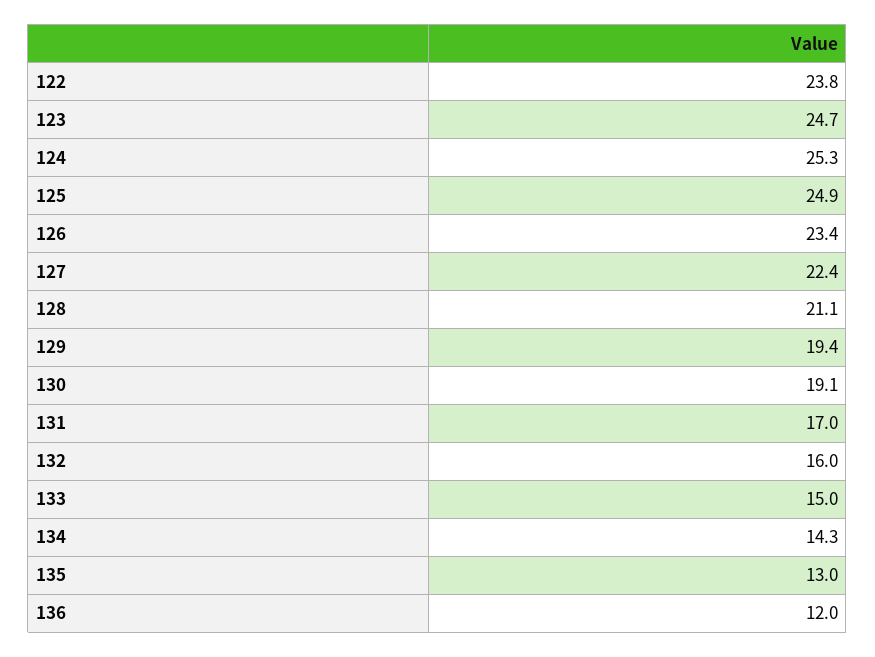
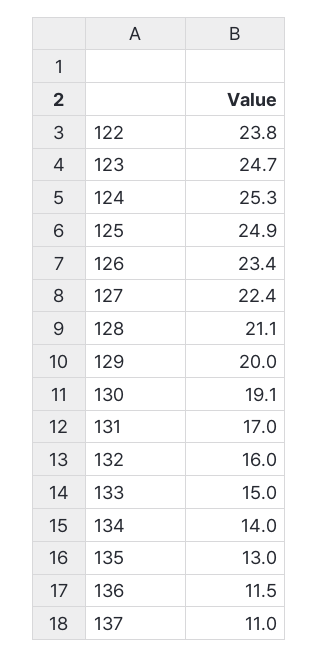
129: 19.4 -> 20
134: 14.3 -> 14
136: 12 -> 11.5
137: none -> 11

